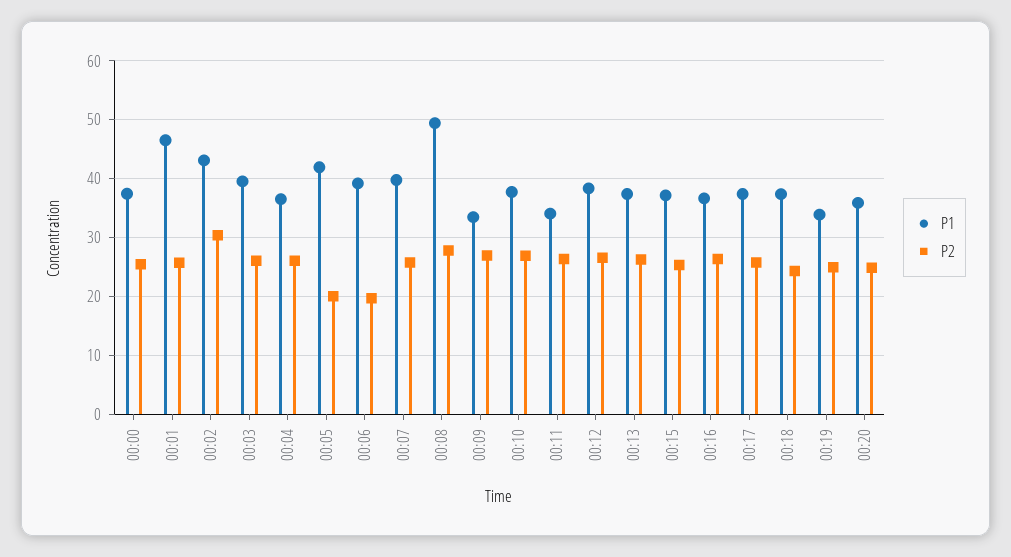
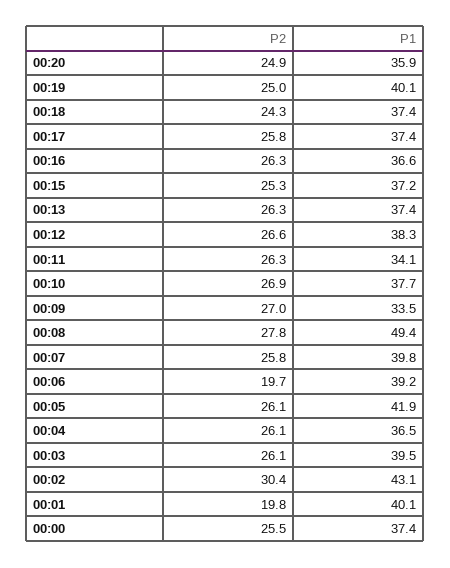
P1, 00:01: 46 -> 40.1
P2, 00:01: 26 -> 19.8
P2, 00:05: 20 -> 26.1
P1, 00:19: 34 -> 40.1

